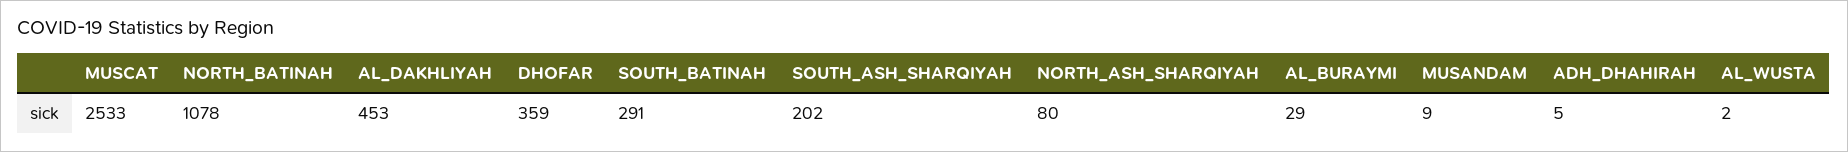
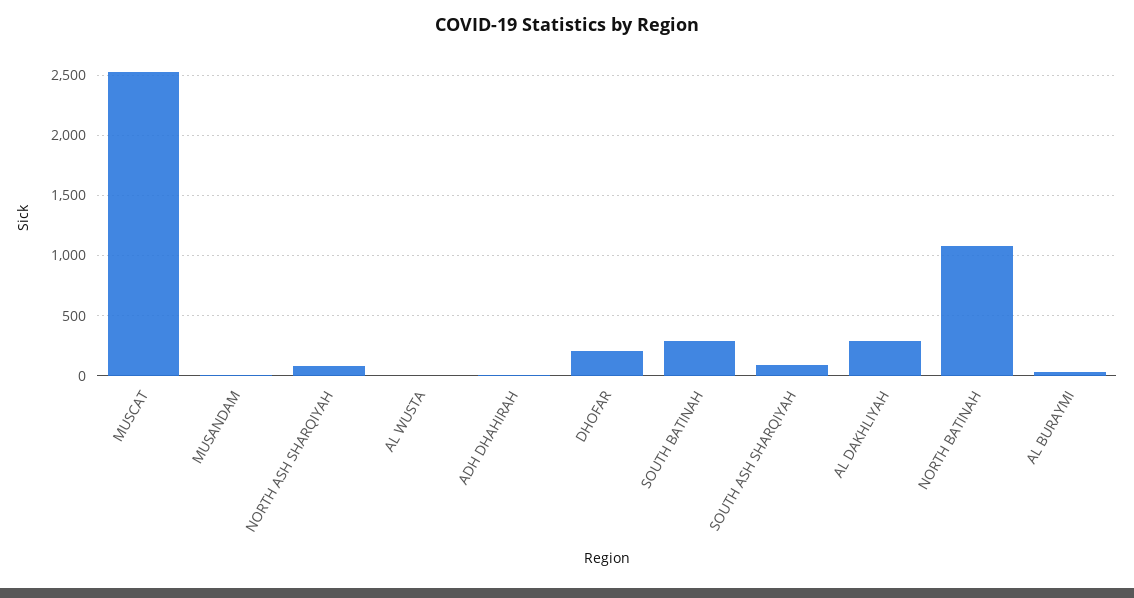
AL_DAKHLIYAH: 453 -> 300
DHOFAR: 359 -> 200
SOUTH_ASH_SHARQIYAH: 202 -> 100

